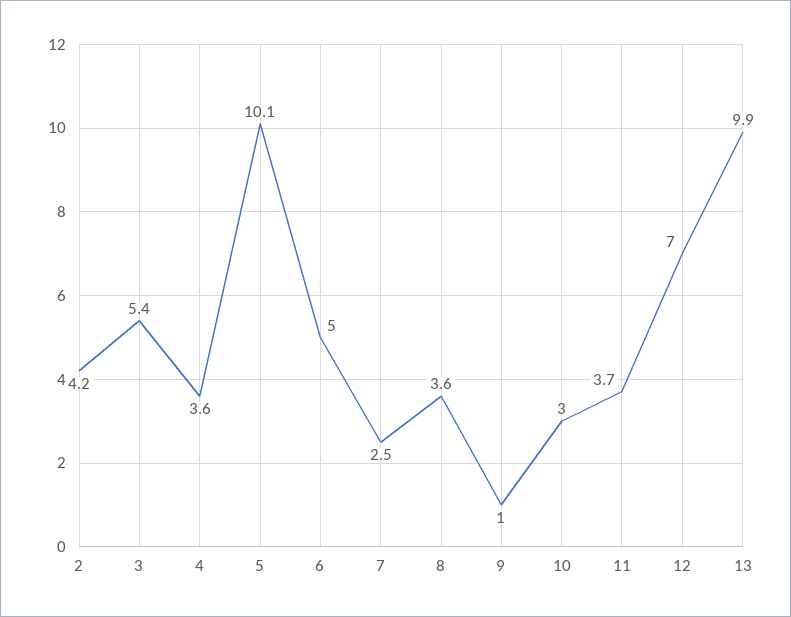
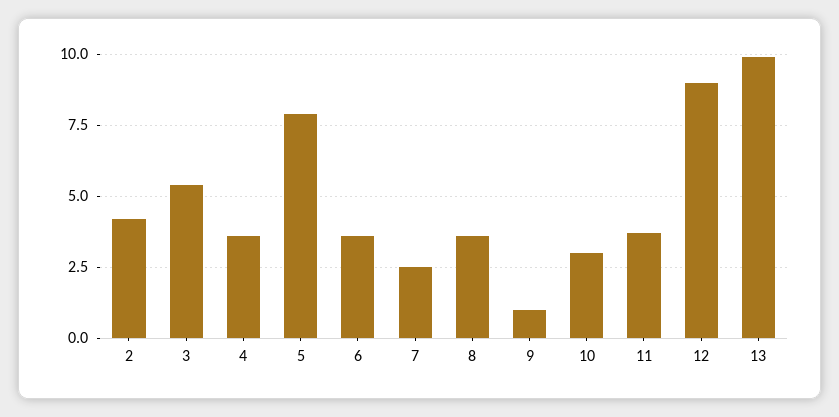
5: 10.1 -> 8
6: 5 -> 3.5
12: 7 -> 9

